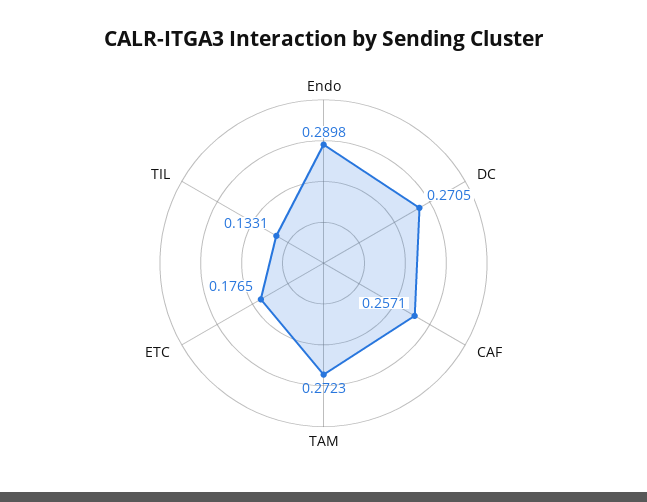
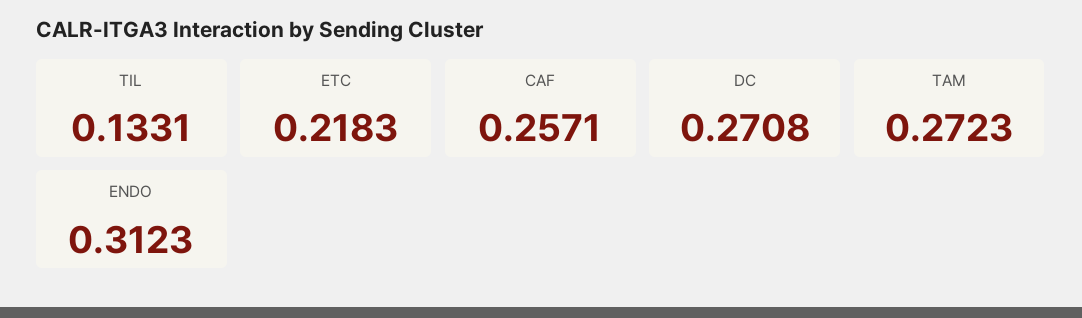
Endo: 0.2898 -> 0.3123
DC: 0.2705 -> 0.2708
ETC: 0.1765 -> 0.2183

